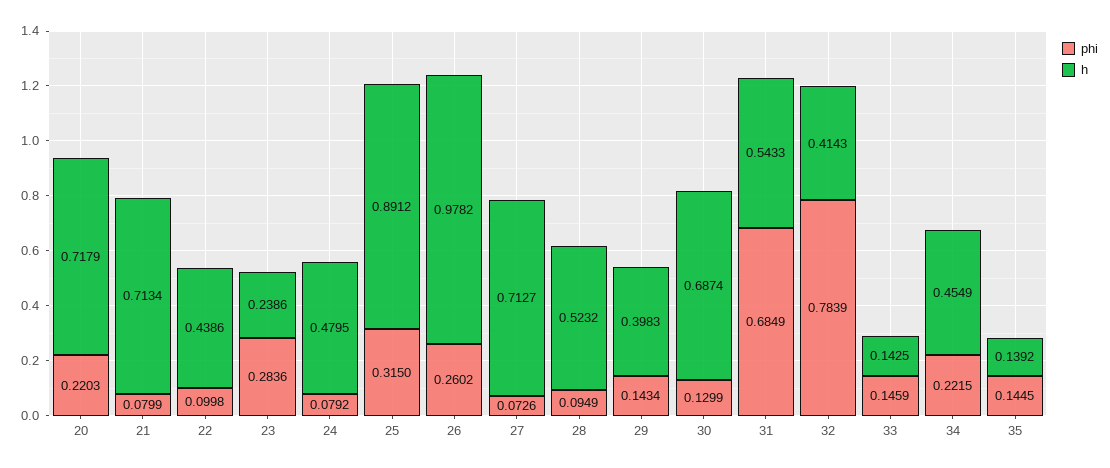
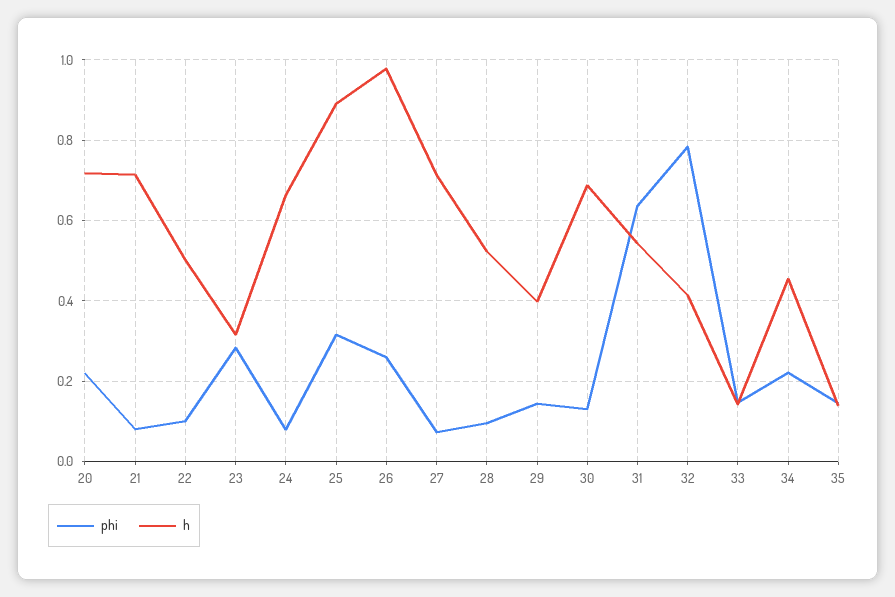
h, 22: 0.4386 -> 0.5
h, 23: 0.2386 -> 0.32
h, 24: 0.4795 -> 0.66
phi, 31: 0.6849 -> 0.64

